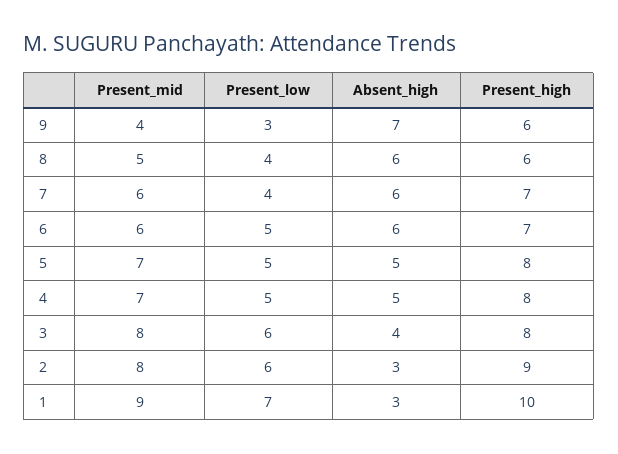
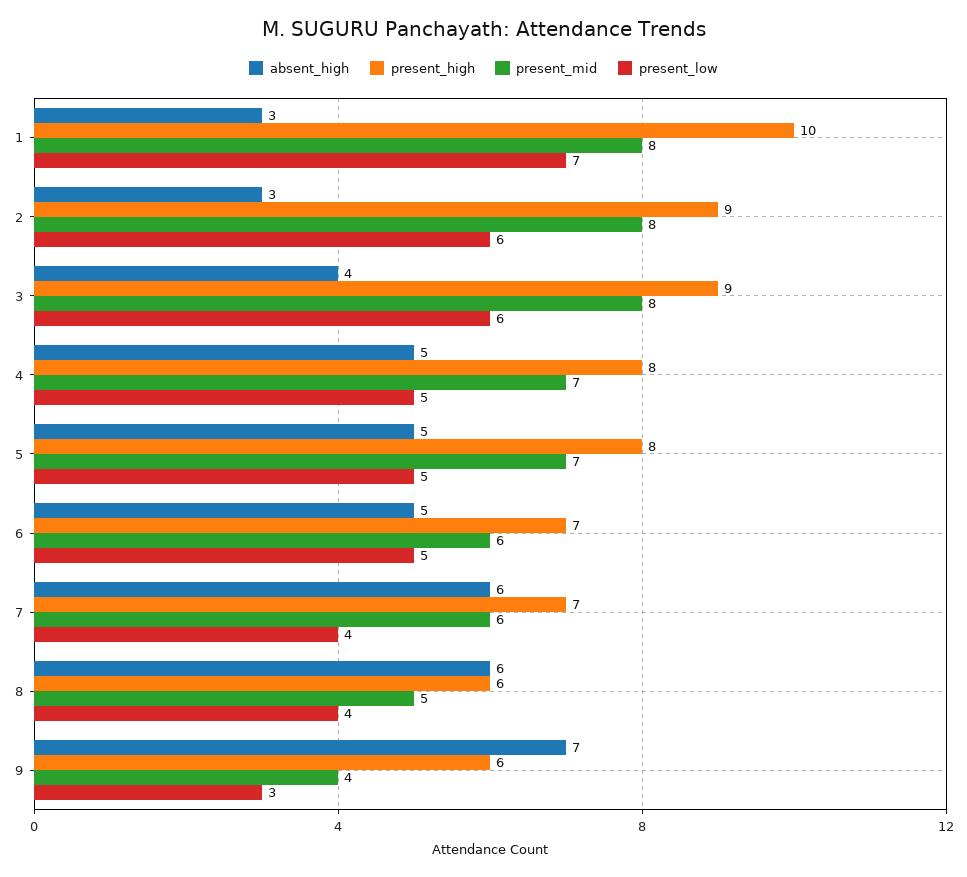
Absent_high, 6: 6 -> 5
Present_high, 3: 8 -> 9
Present_mid, 1: 9 -> 8

